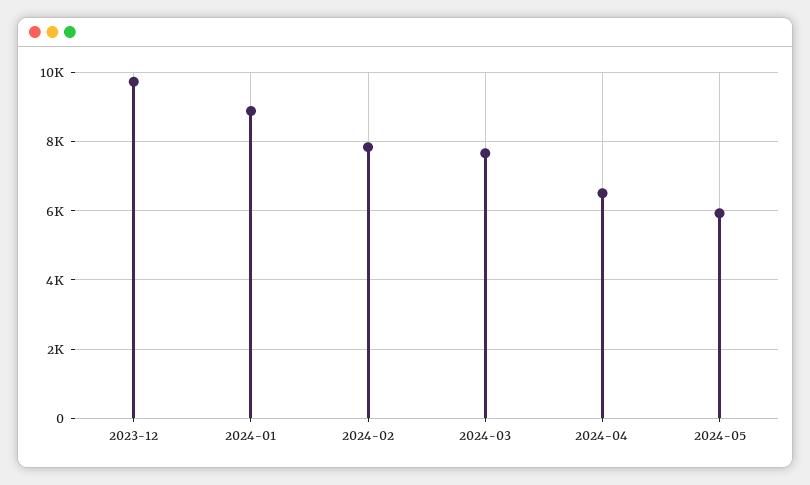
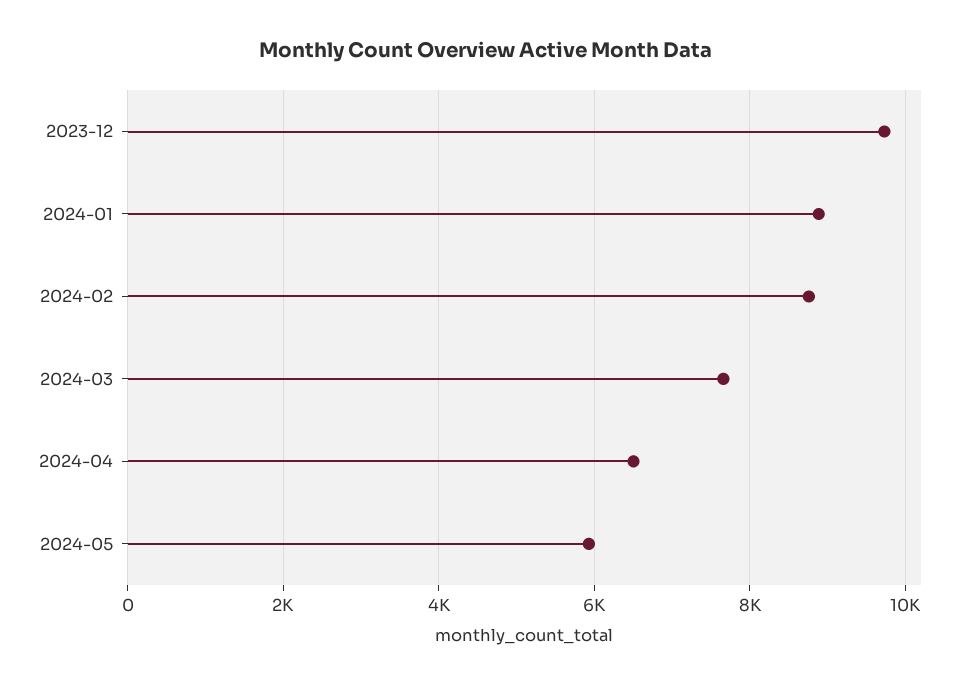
2024-02: 7800 -> 8800

